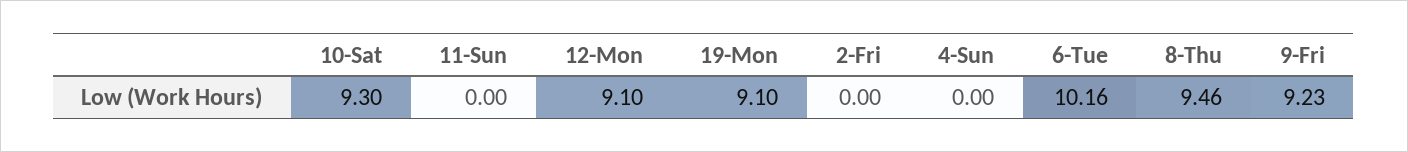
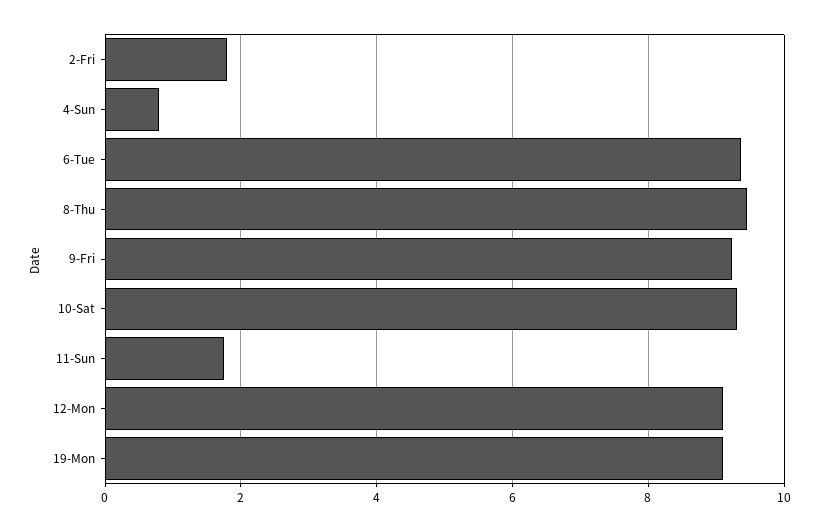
11-Sun: 0 -> 1.8
2-Fri: 0 -> 1.8
4-Sun: 0 -> 0.8
6-Tue: 10.16 -> 9.4

